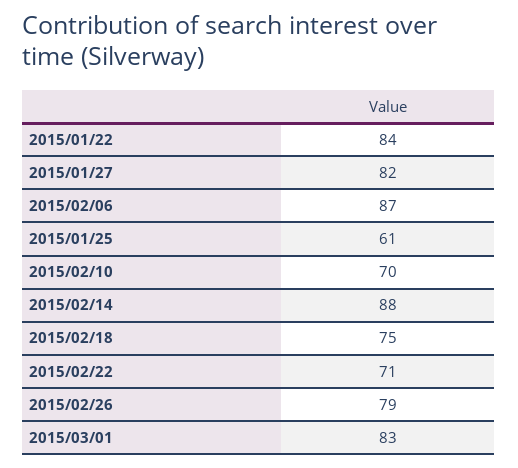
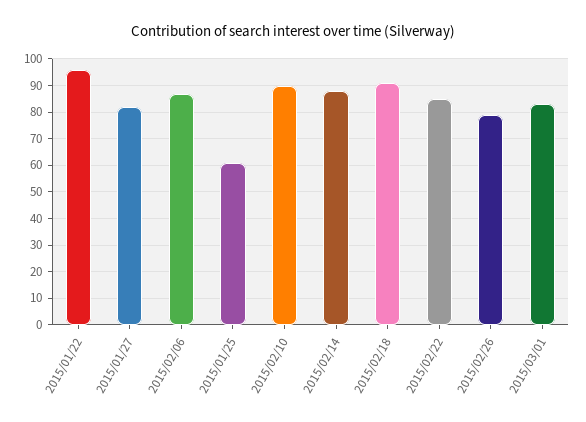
2015/01/22: 84 -> 95
2015/02/10: 70 -> 90
2015/02/18: 75 -> 90
2015/02/22: 71 -> 85

